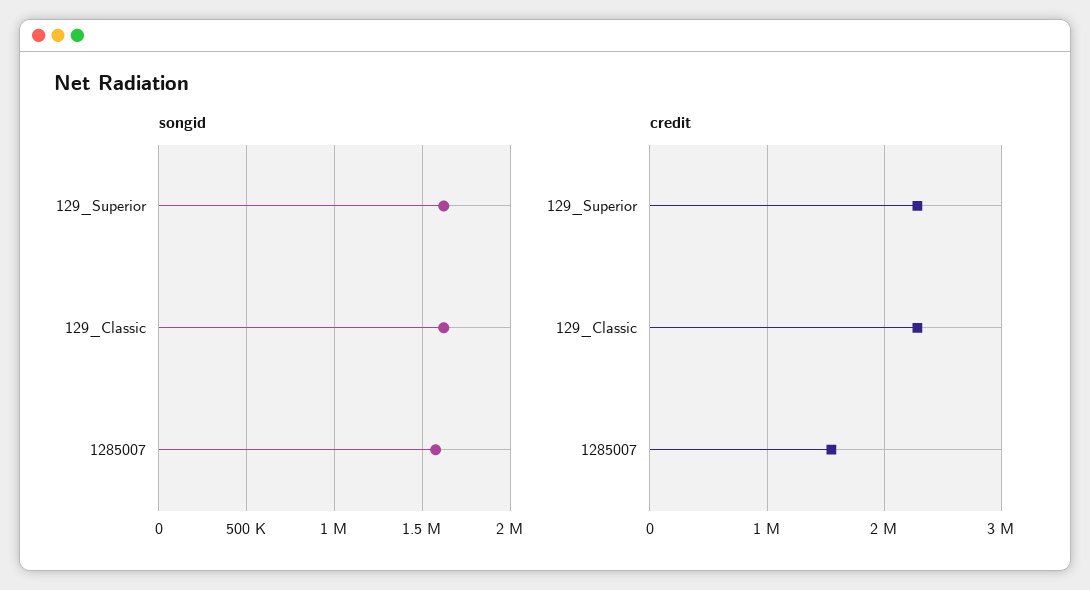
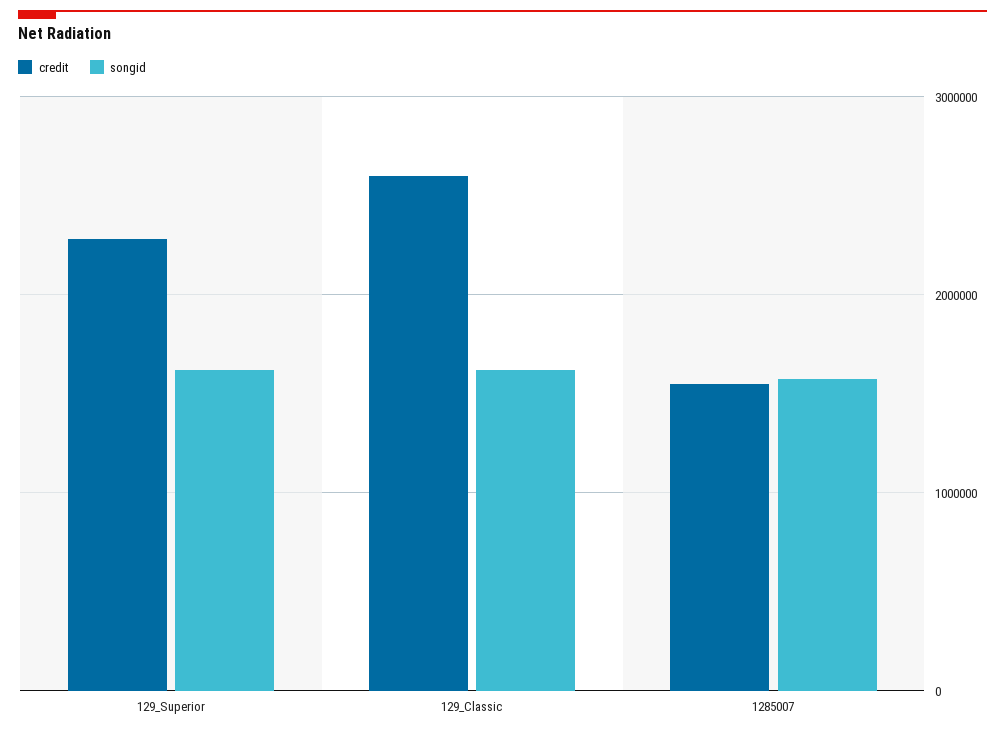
credit, 129_Classic: 2300000 -> 2600000

